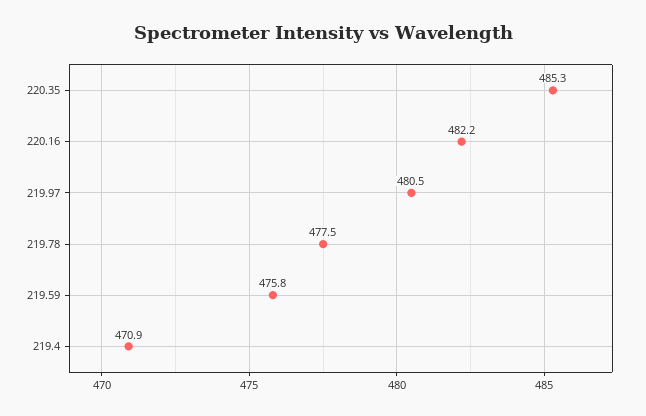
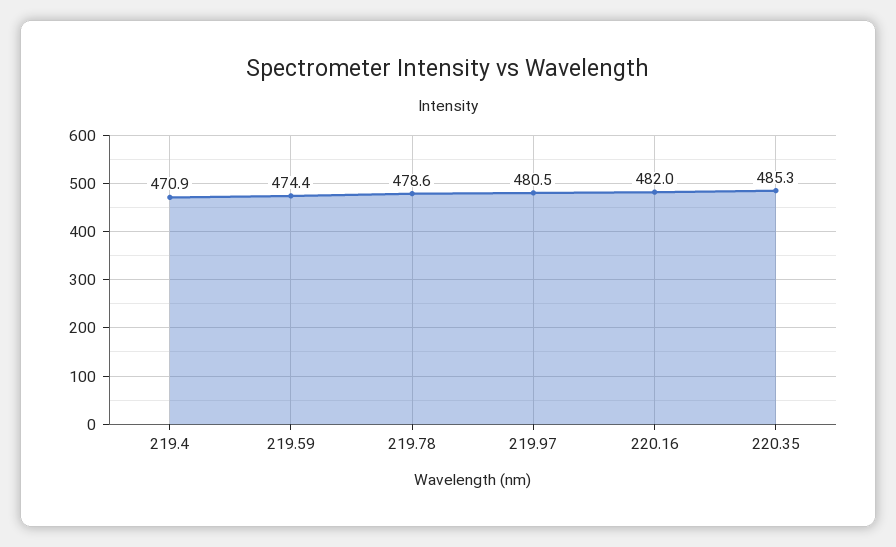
220.16: 482.2 -> 482
219.78: 477.5 -> 478.6
219.59: 475.8 -> 474.4

